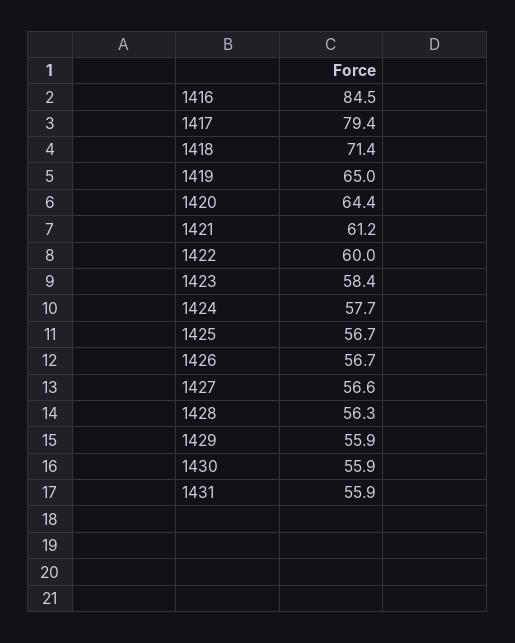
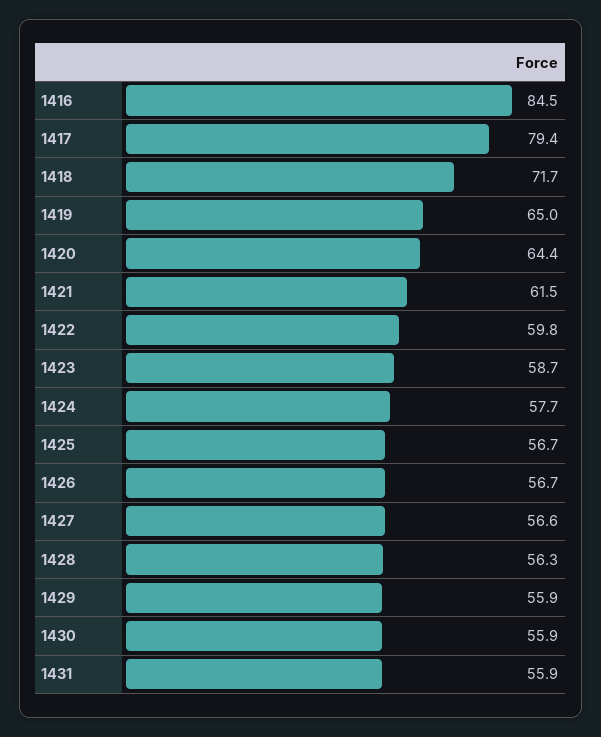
1418: 71.4 -> 71.7
1421: 61.2 -> 61.5
1422: 60 -> 59.8
1423: 58.4 -> 58.7

